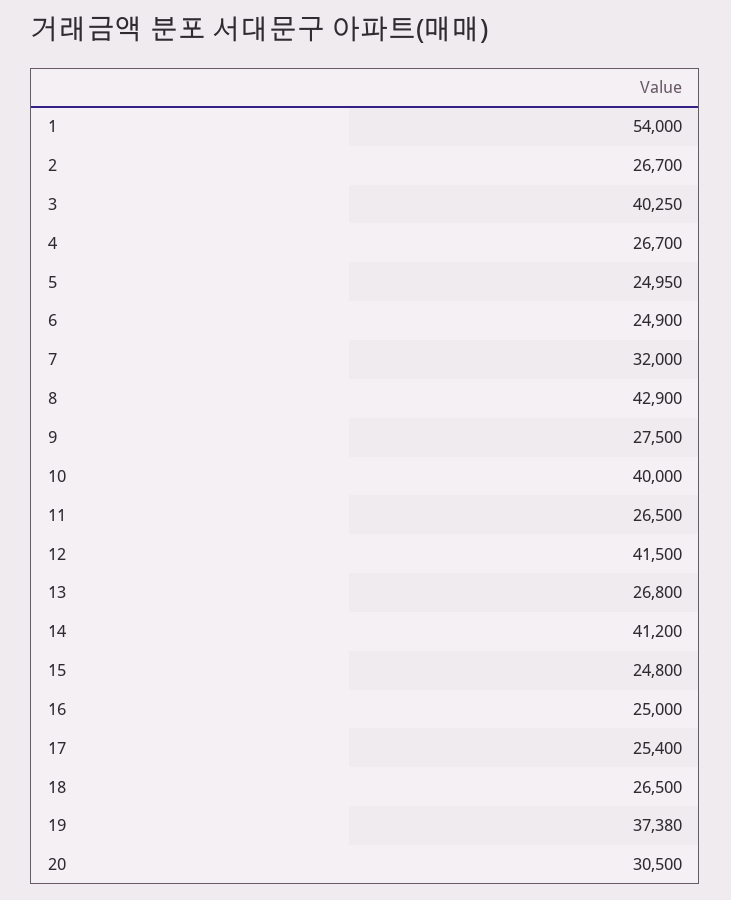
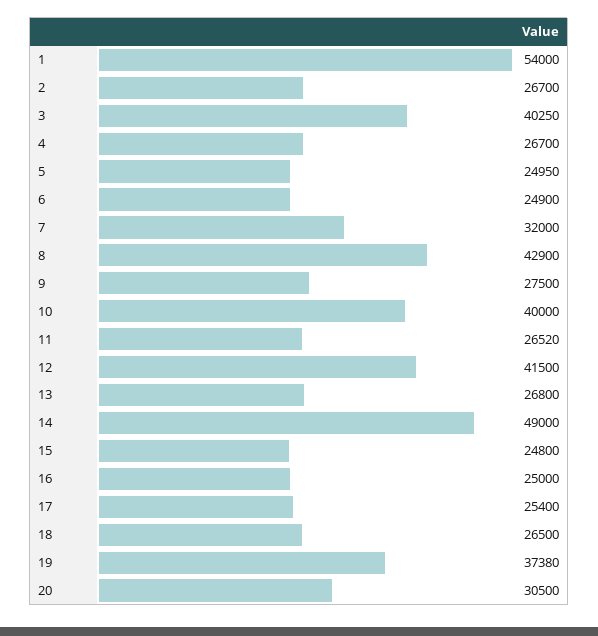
11: 26500 -> 26520
14: 41200 -> 49000

